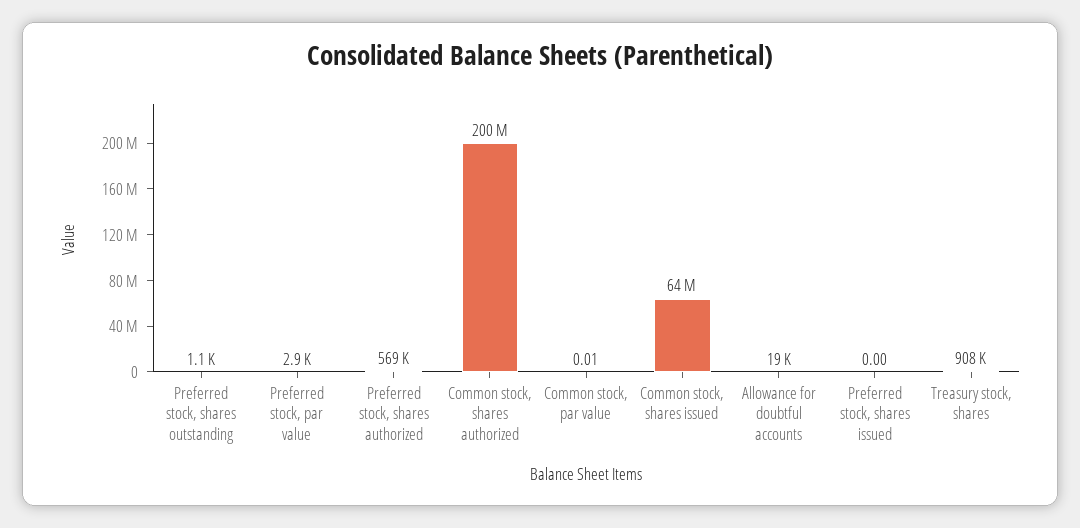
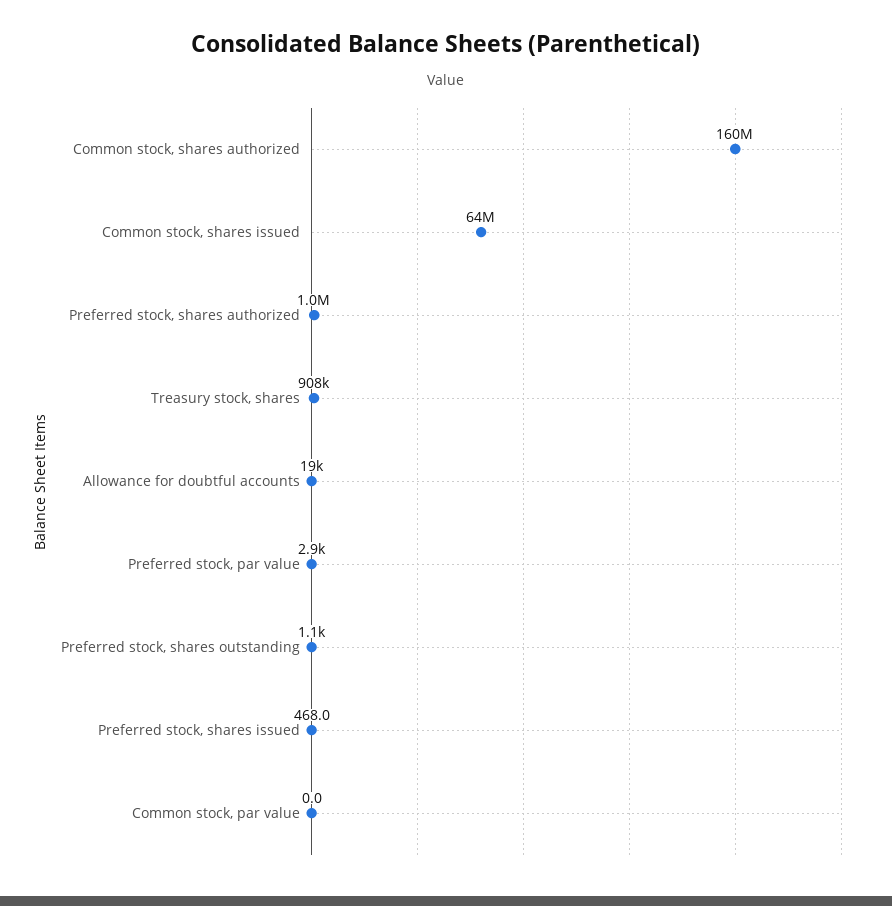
Preferred stock, shares authorized: 569000 -> 1000000
Common stock, shares authorized: 200000000 -> 160000000
Preferred stock, shares issued: 0 -> 468

